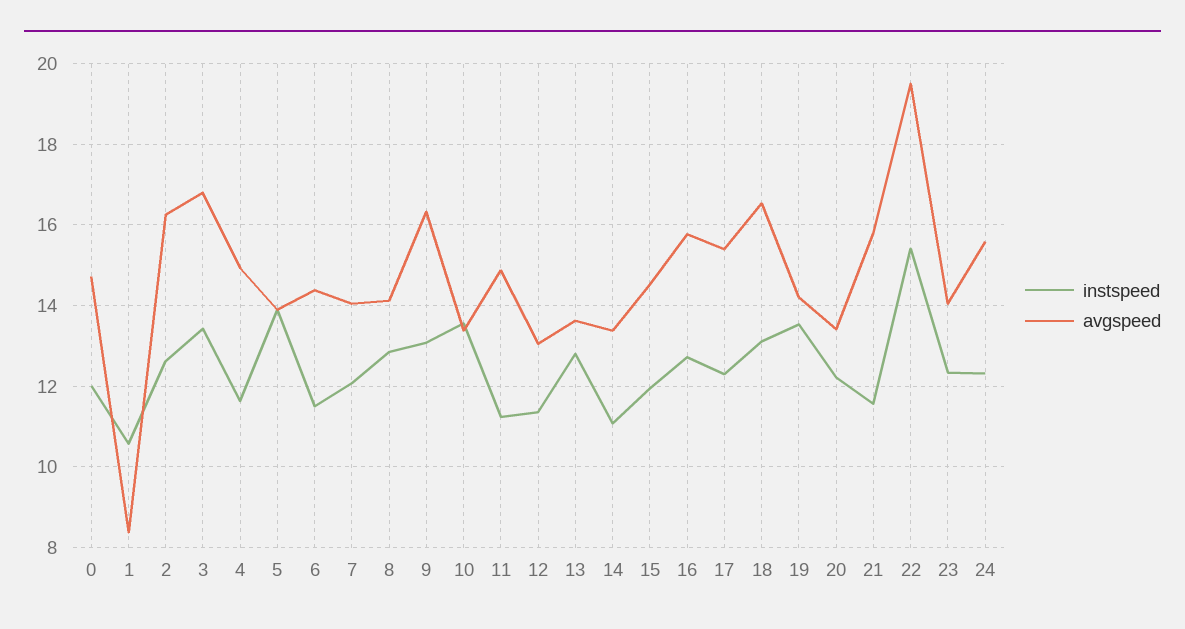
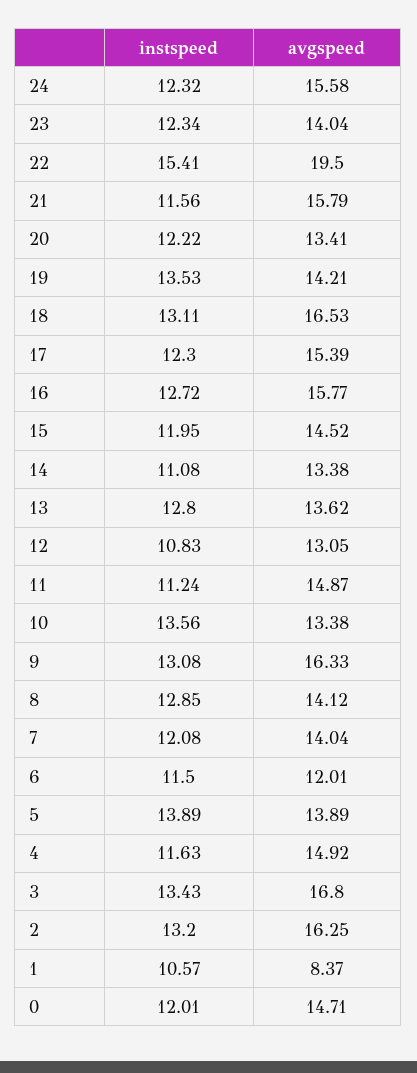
instspeed, 2: 12.6 -> 13.2
avgspeed, 6: 14.4 -> 12.01
instspeed, 12: 11.4 -> 10.83

